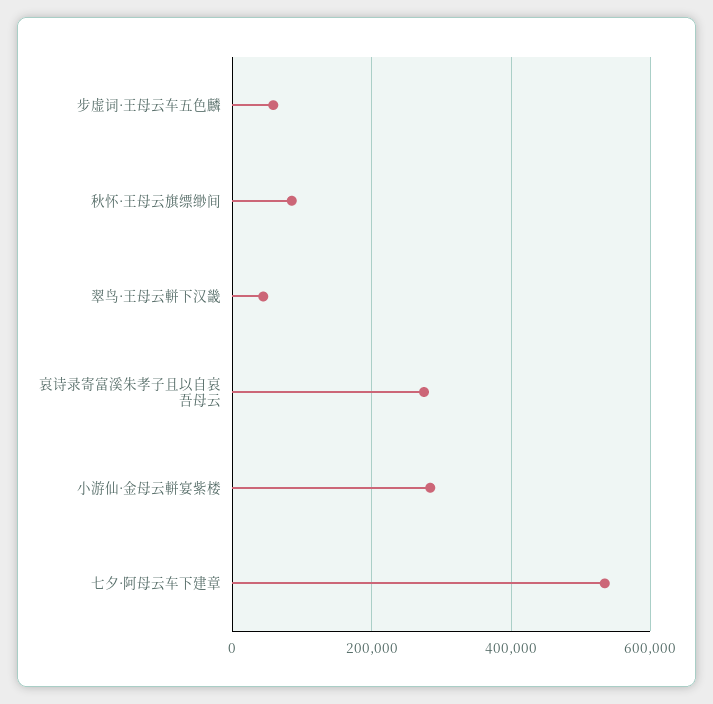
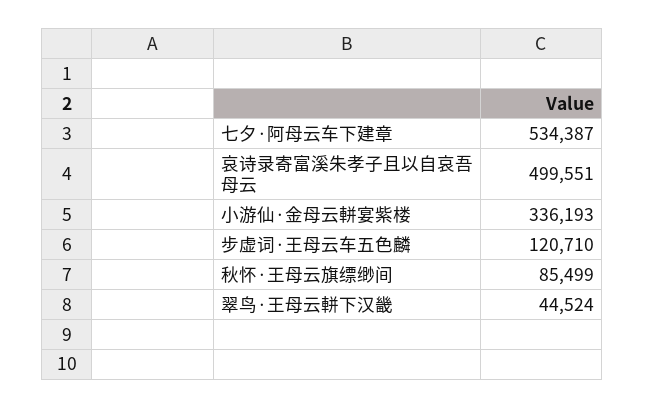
步虚词·王母云车五色麟: 60000 -> 120710
哀诗录寄富溪朱孝子且以自哀吾母云: 280000 -> 499551
小游仙·金母云軿宴紫楼: 280000 -> 336193

